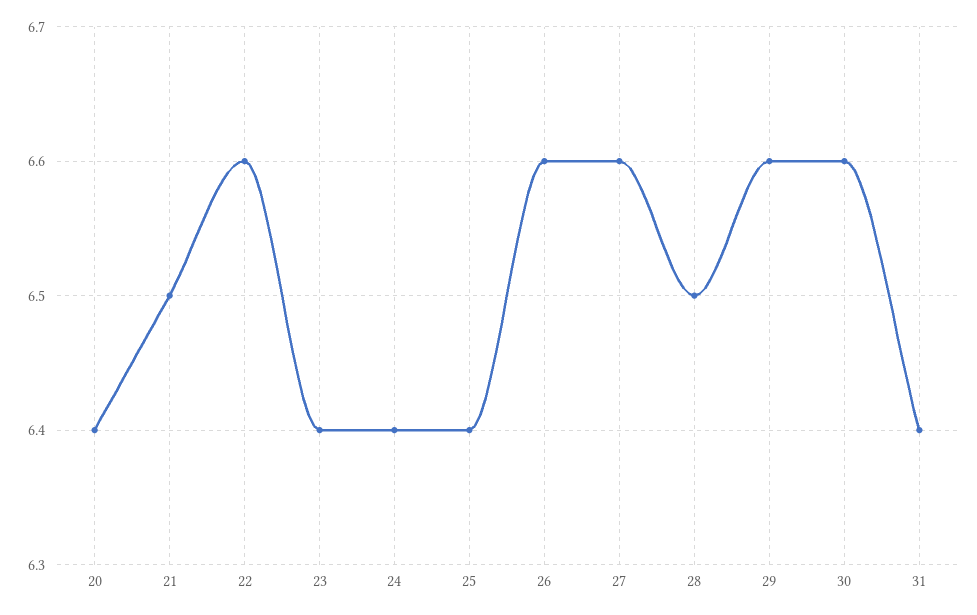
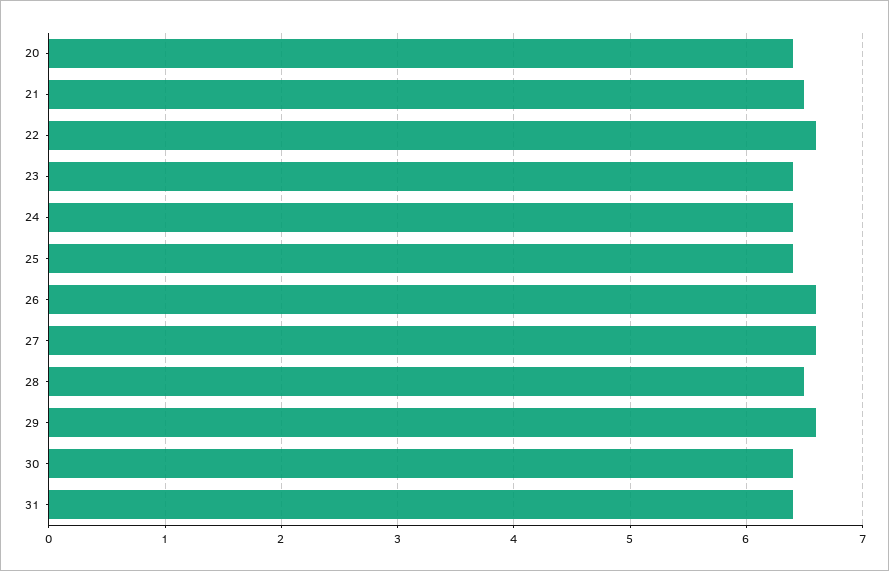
30: 6.6 -> 6.4

